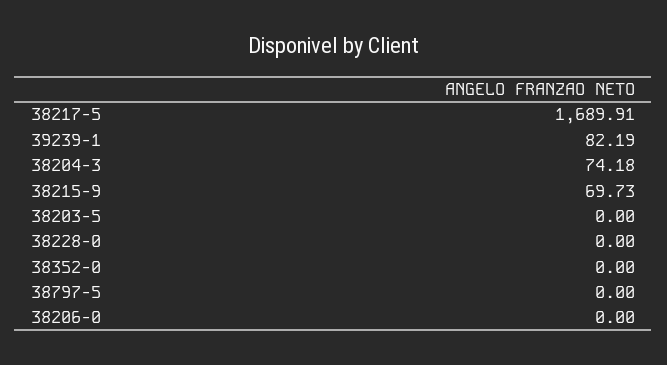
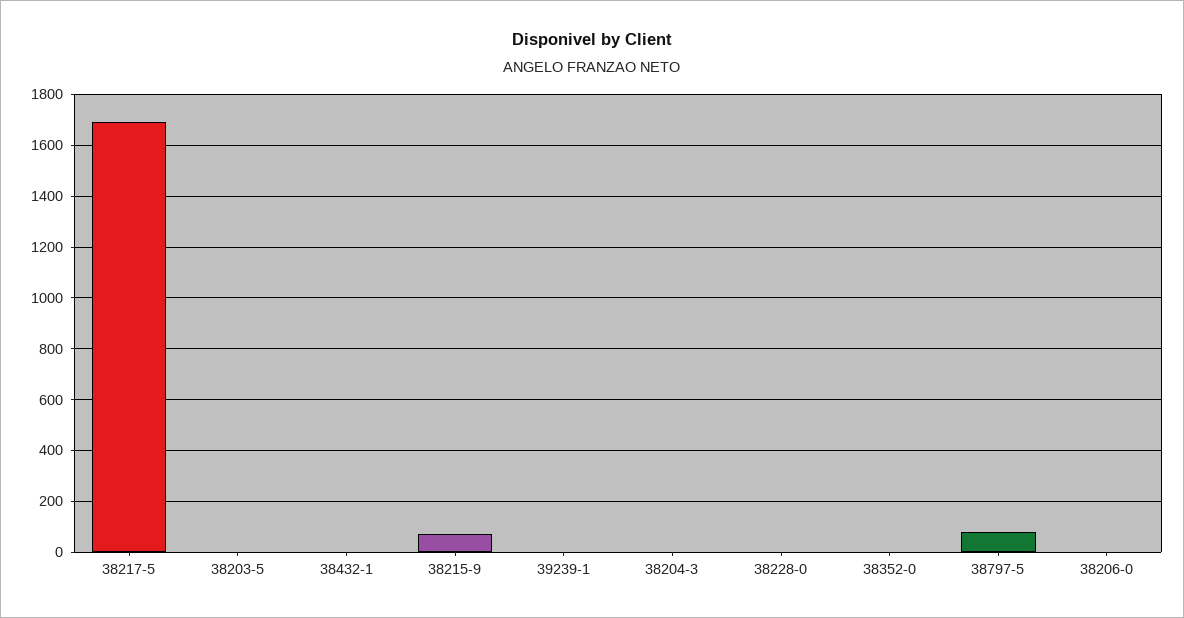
39239-1: 82.19 -> 0
38204-3: 74.18 -> 0
38797-5: 0 -> 75
38432-1: none -> 0

